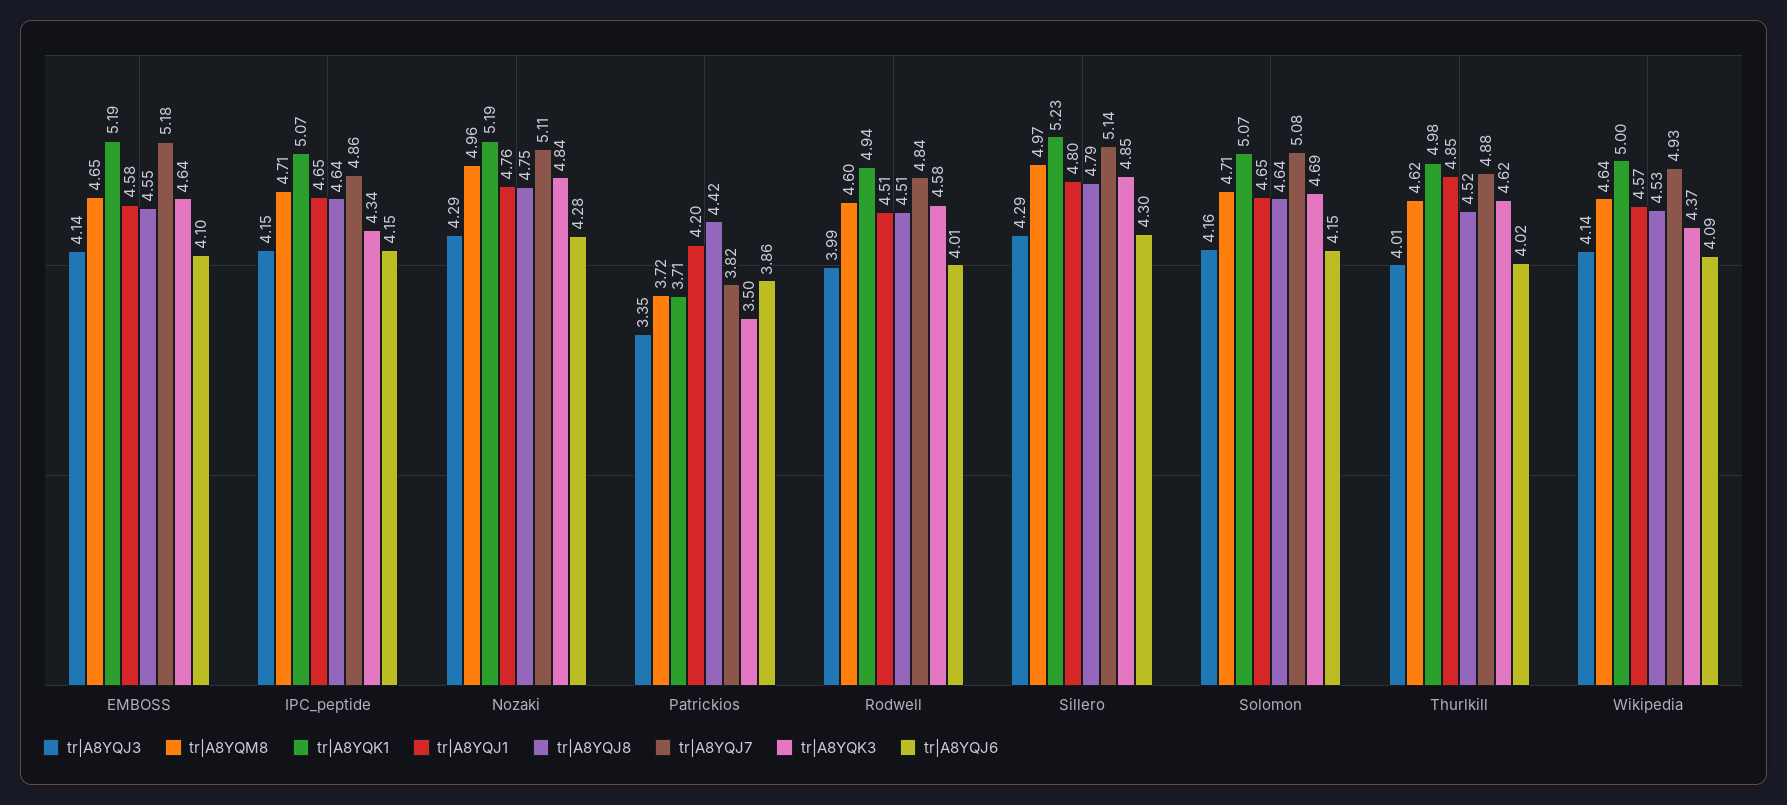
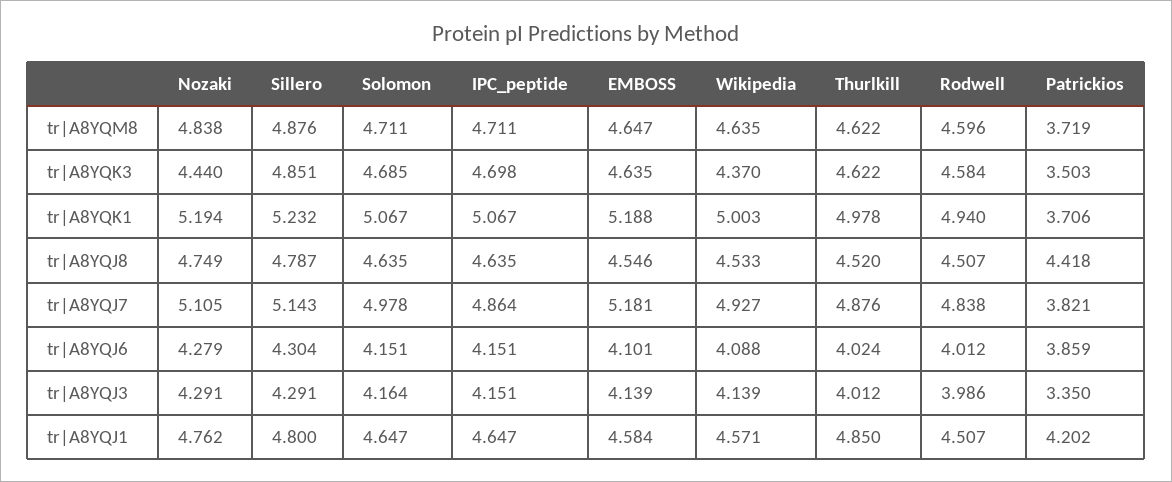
tr|A8YQK3, IPC_peptide: 4.34 -> 4.698
tr|A8YQM8, Nozaki: 4.96 -> 4.838
tr|A8YQK3, Nozaki: 4.84 -> 4.44
tr|A8YQM8, Sillero: 4.97 -> 4.876
tr|A8YQJ7, Solomon: 5.08 -> 4.978

